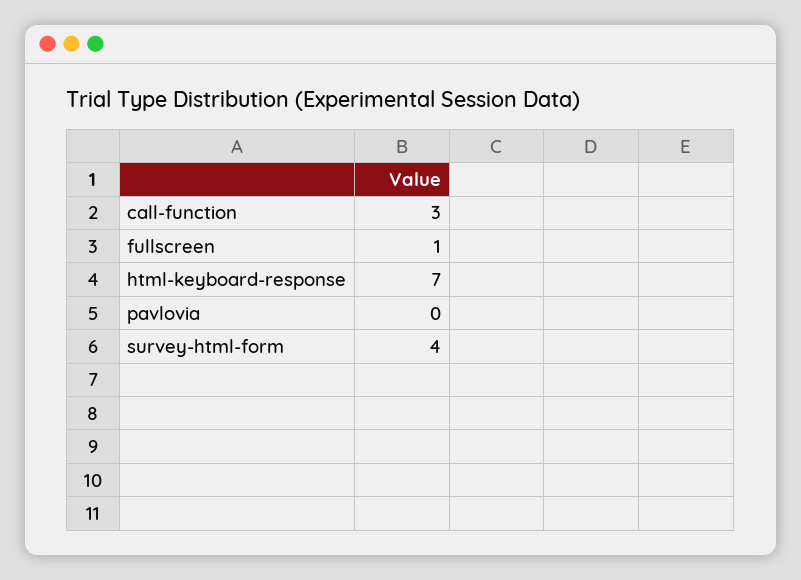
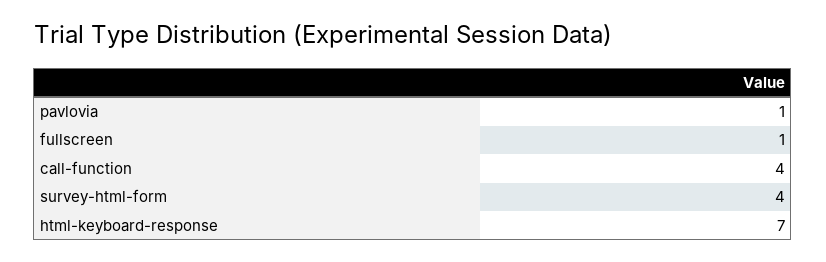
call-function: 3 -> 4
pavlovia: 0 -> 1

